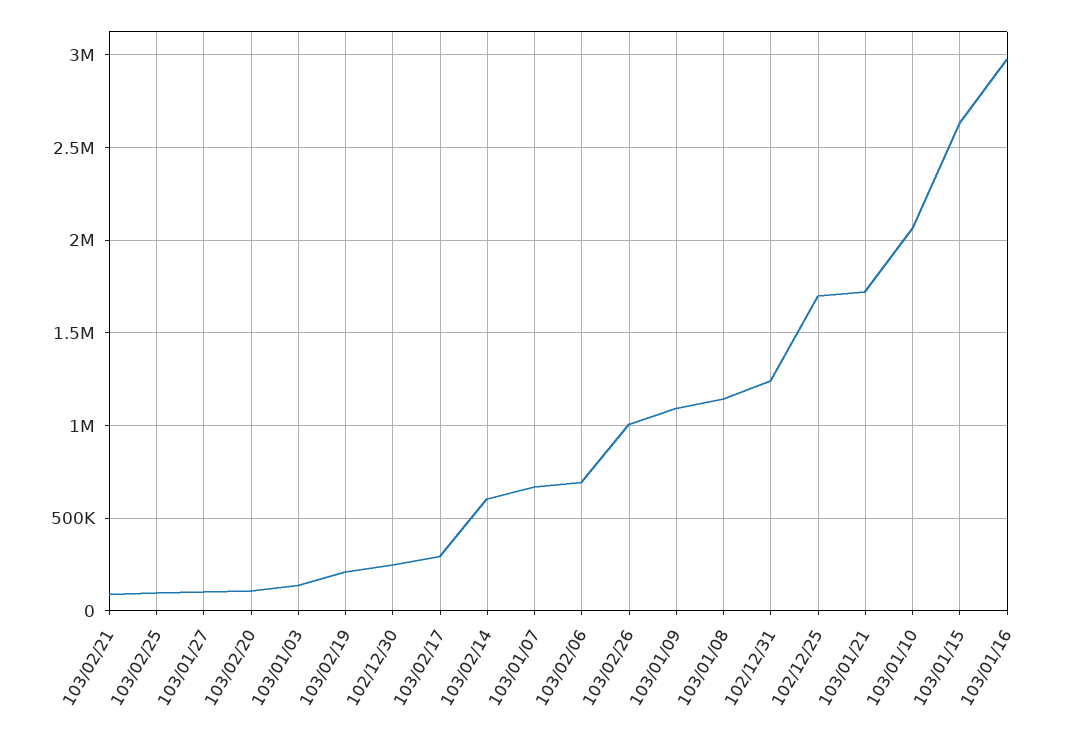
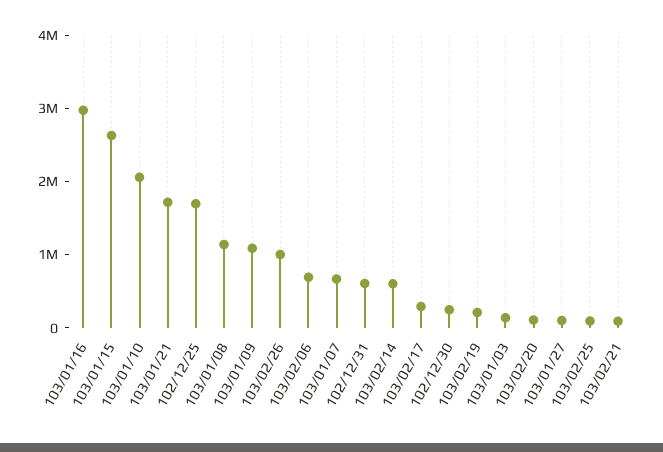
102/12/31: 1250000 -> 600000

